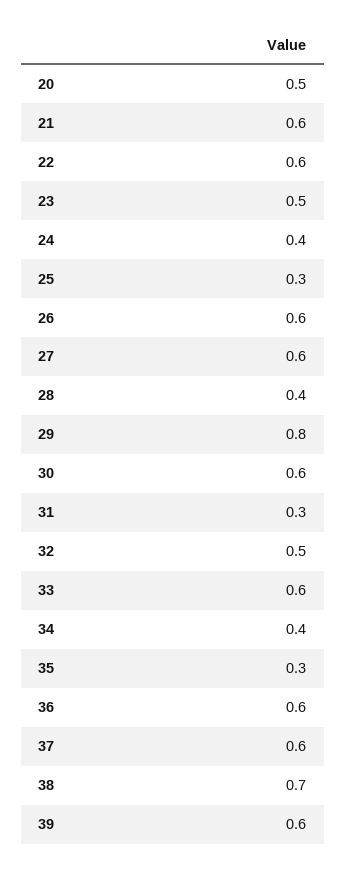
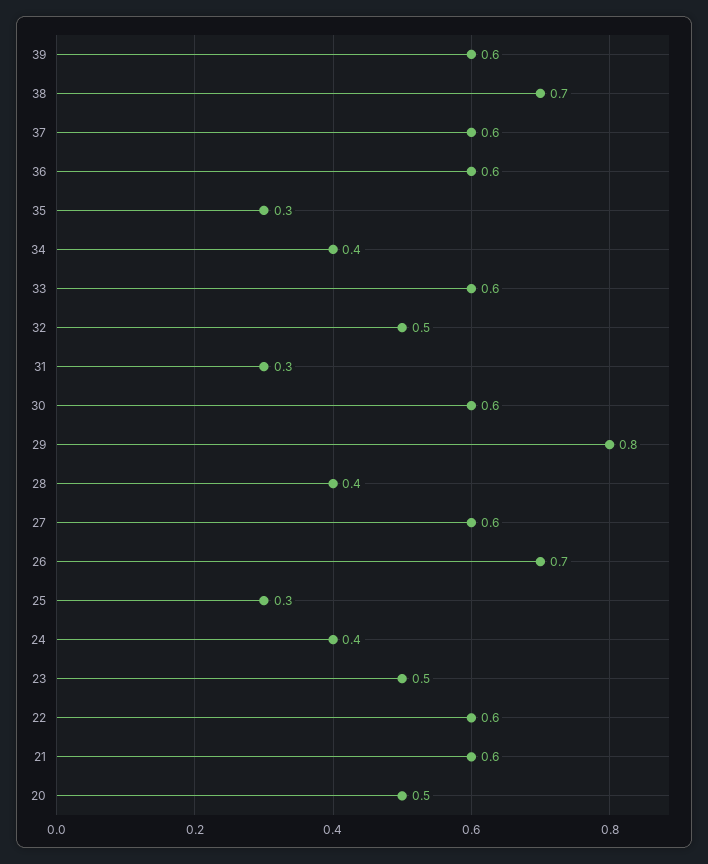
26: 0.6 -> 0.7

